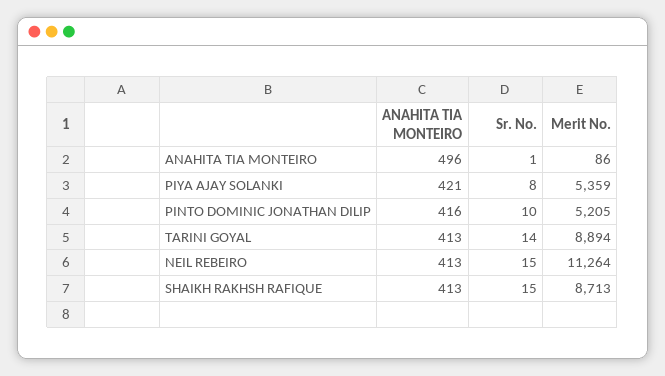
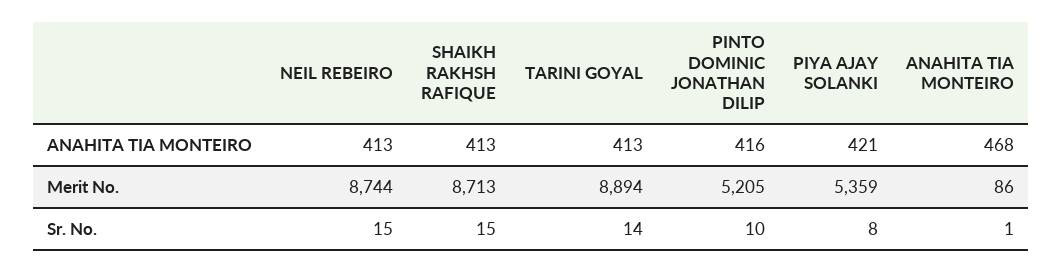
ANAHITA TIA MONTEIRO, ANAHITA TIA MONTEIRO: 496 -> 468
Merit No., NEIL REBEIRO: 11264 -> 8744

